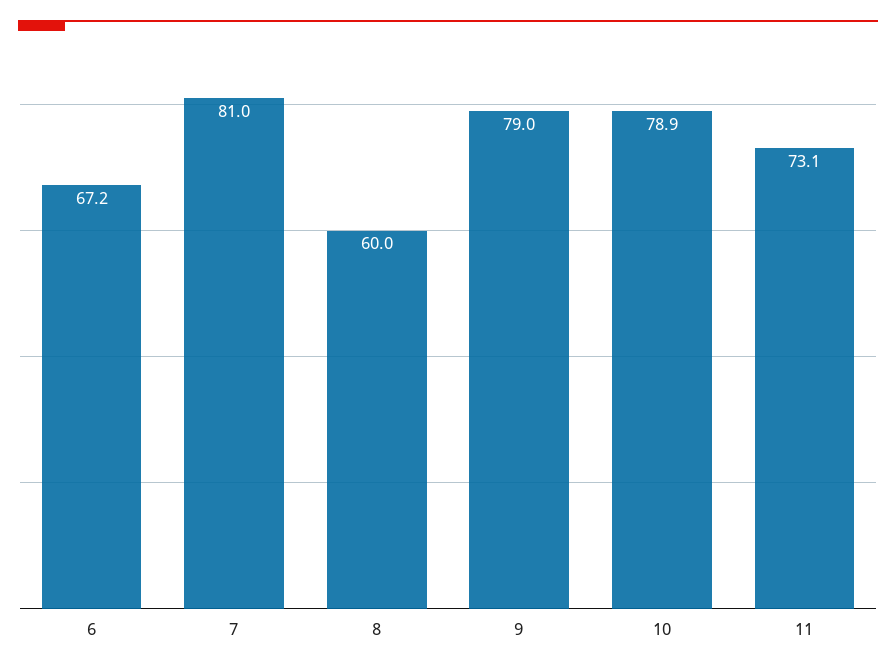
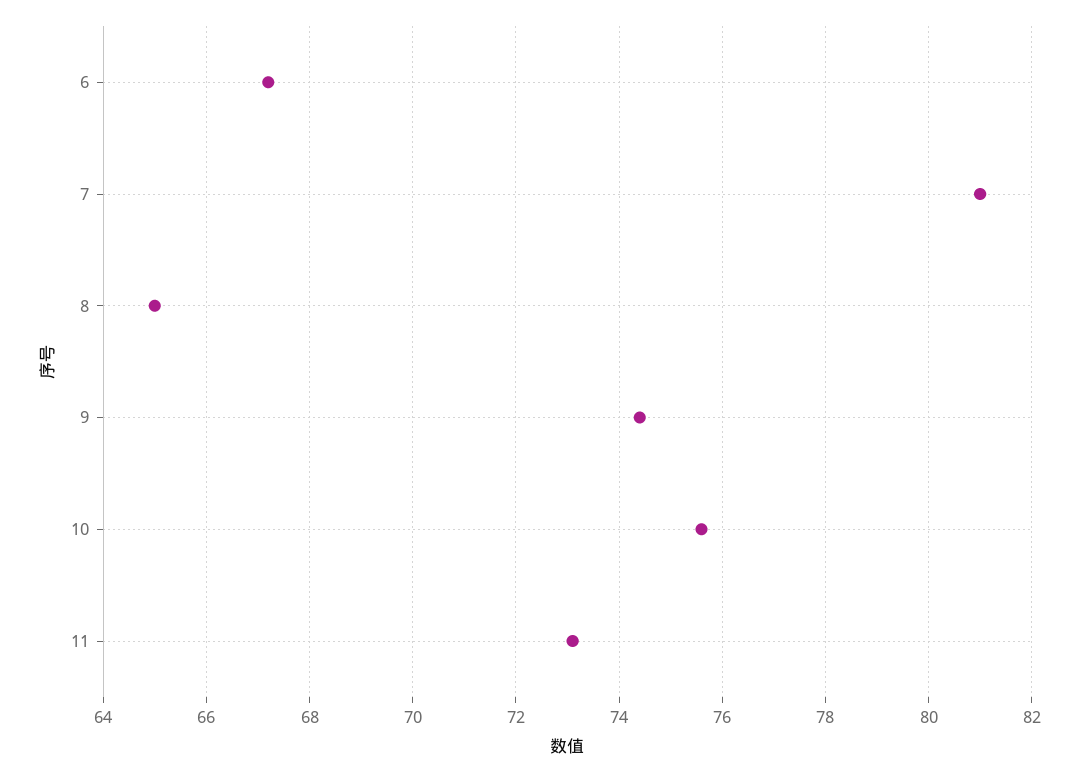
8: 60 -> 65
9: 79 -> 74.5
10: 78.9 -> 75.5

